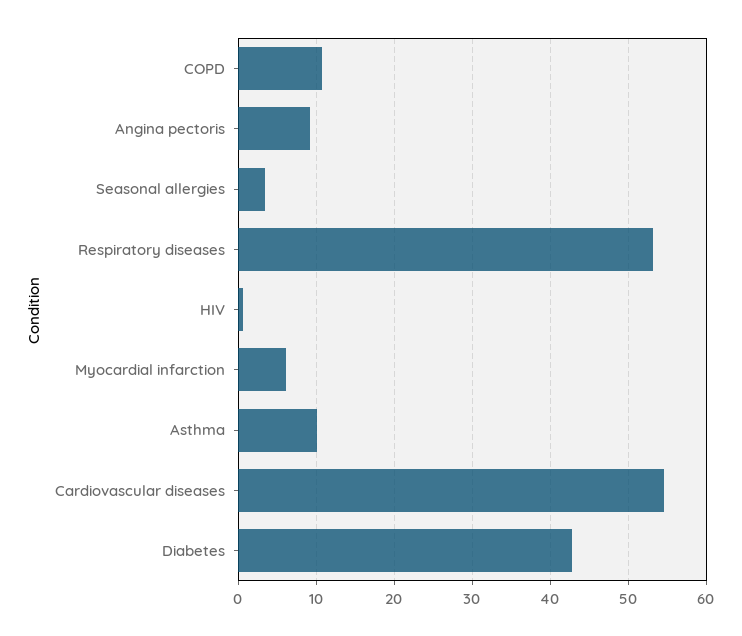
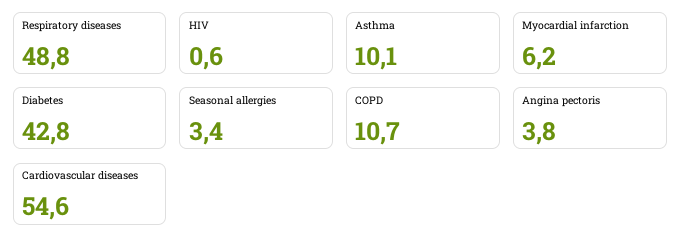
Angina pectoris: 9 -> 3.8
Respiratory diseases: 53 -> 48.8

